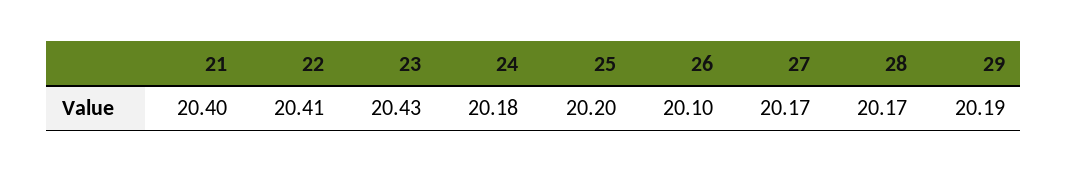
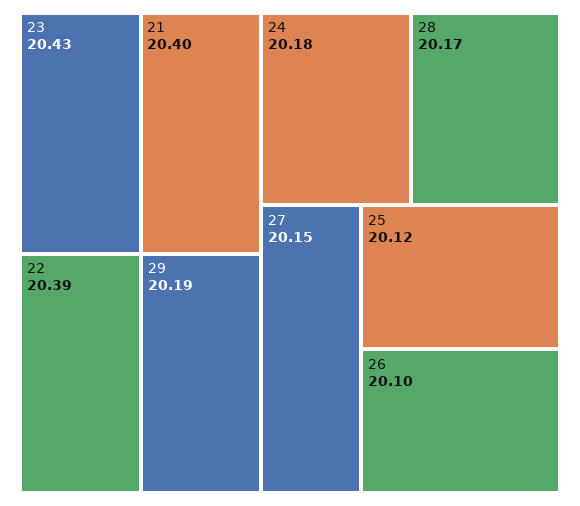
22: 20.41 -> 20.39
25: 20.2 -> 20.12
27: 20.17 -> 20.15

